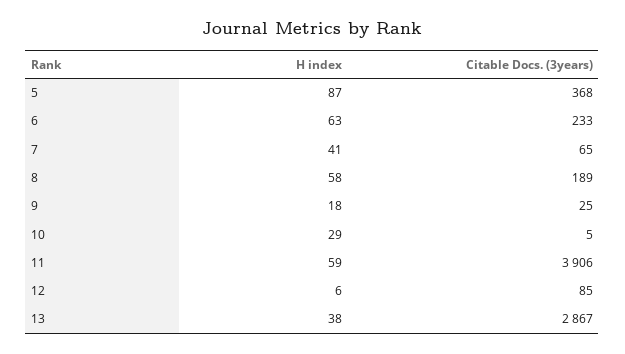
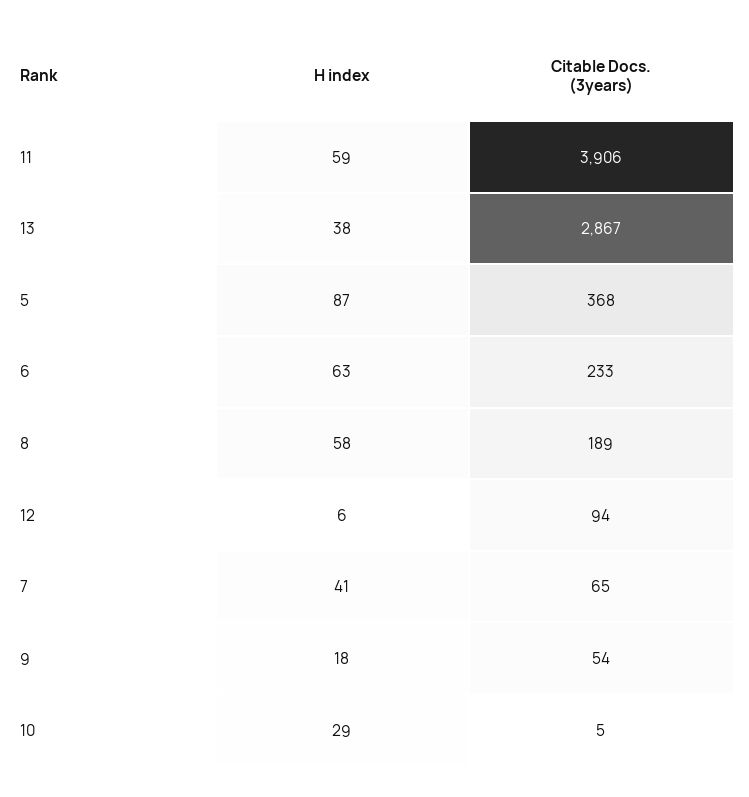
Citable Docs. (3years), 9: 25 -> 54
Citable Docs. (3years), 12: 85 -> 94

